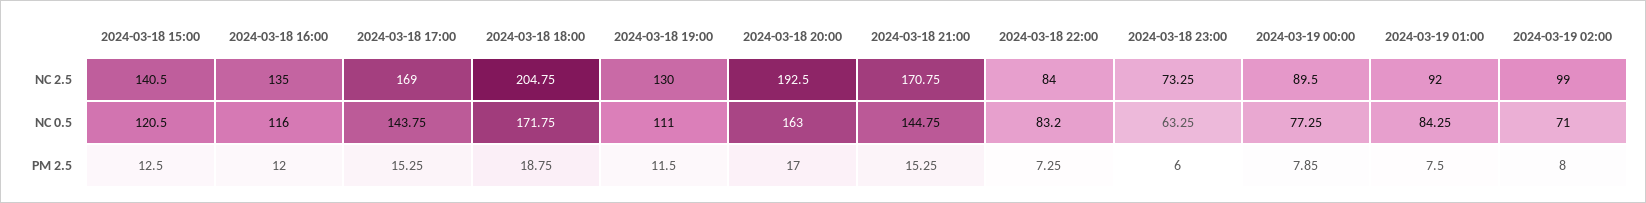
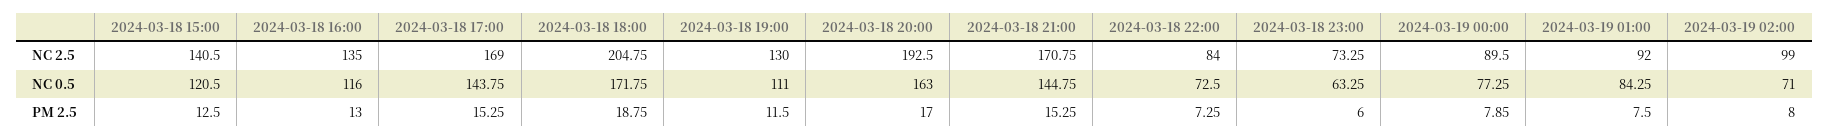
2024-03-18 22:00, NC 0.5: 83.2 -> 72.5
2024-03-18 16:00, PM 2.5: 12 -> 13

